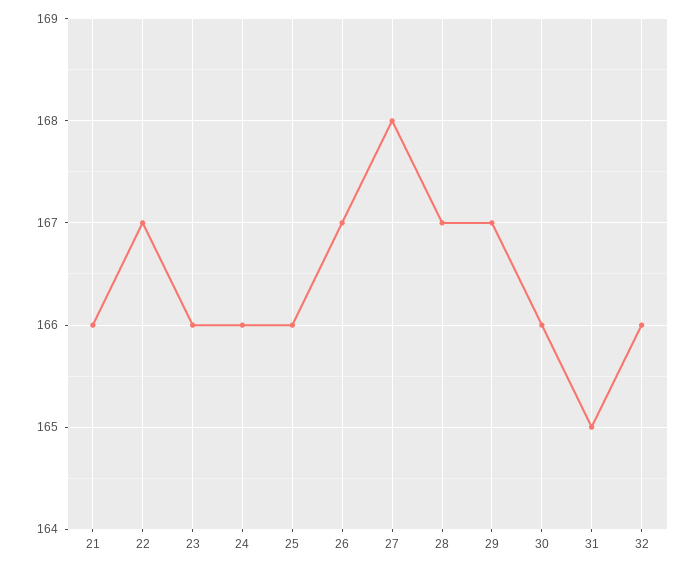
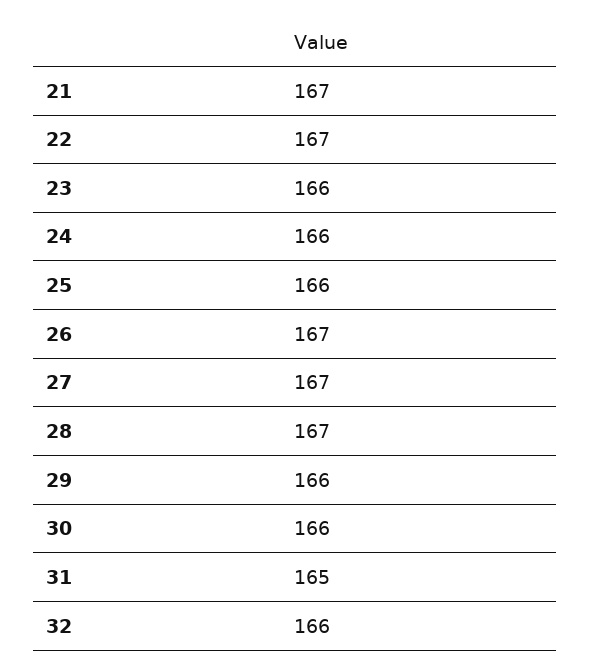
21: 166 -> 167
27: 168 -> 167
29: 167 -> 166

